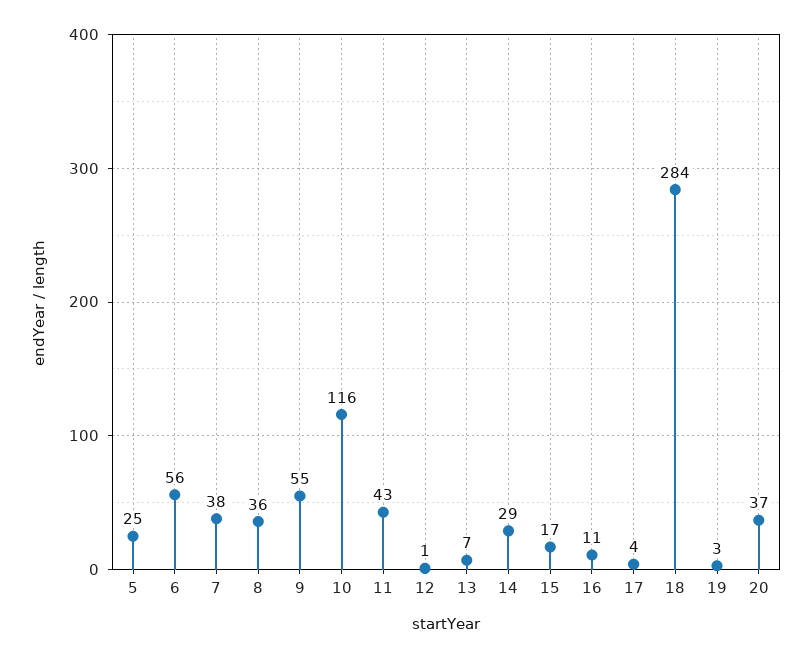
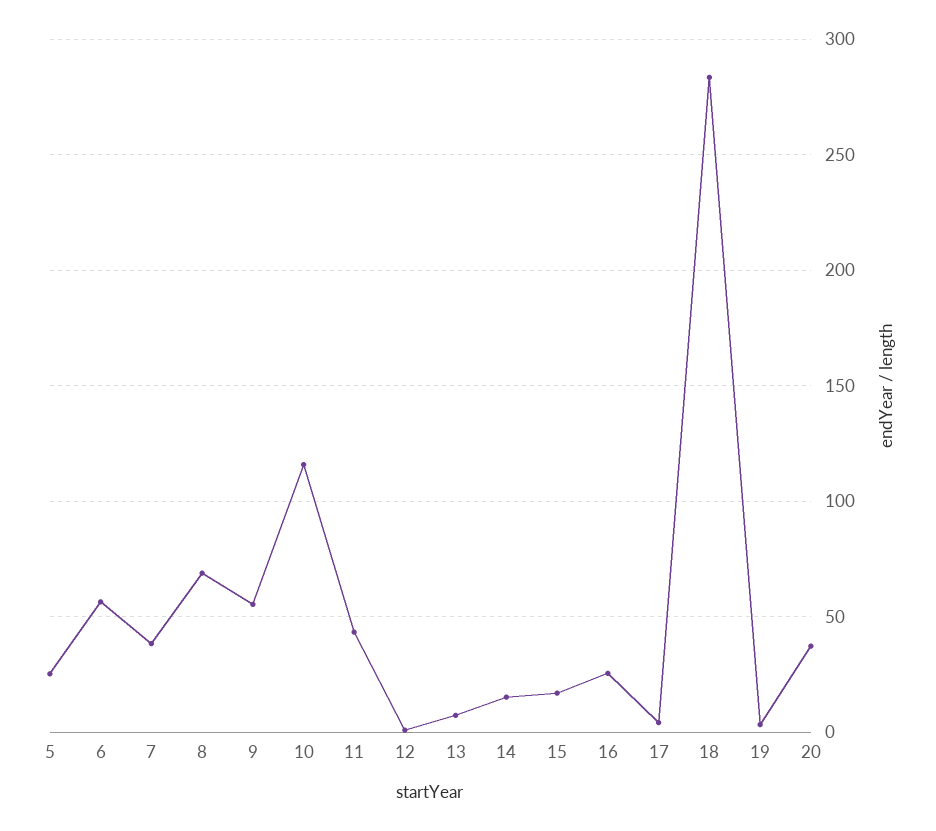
8: 36 -> 70
14: 29 -> 15
16: 11 -> 25

